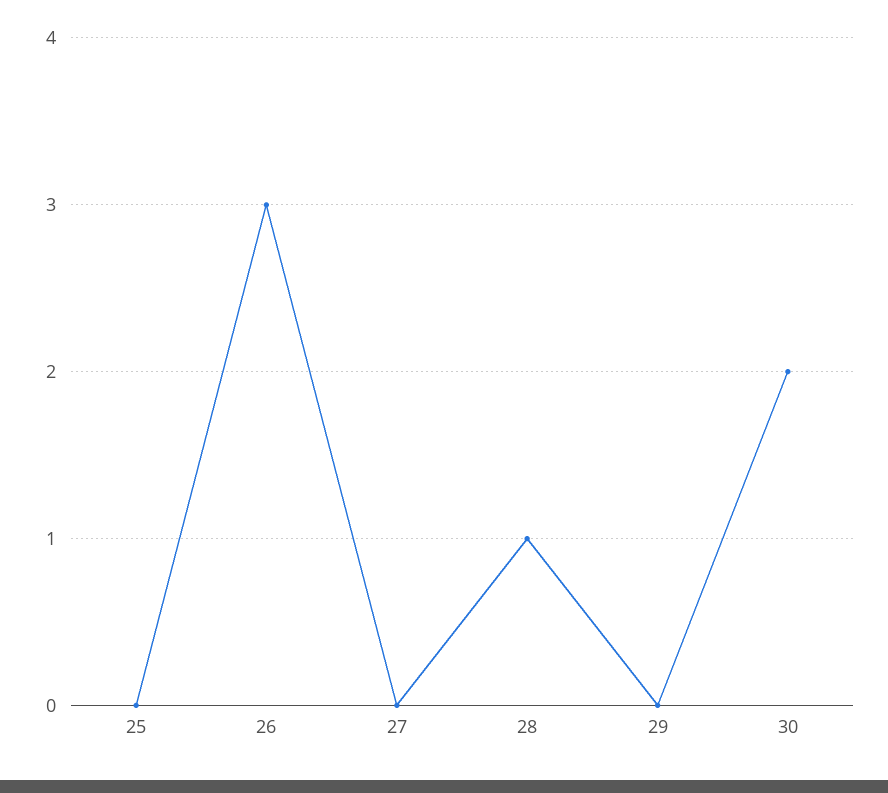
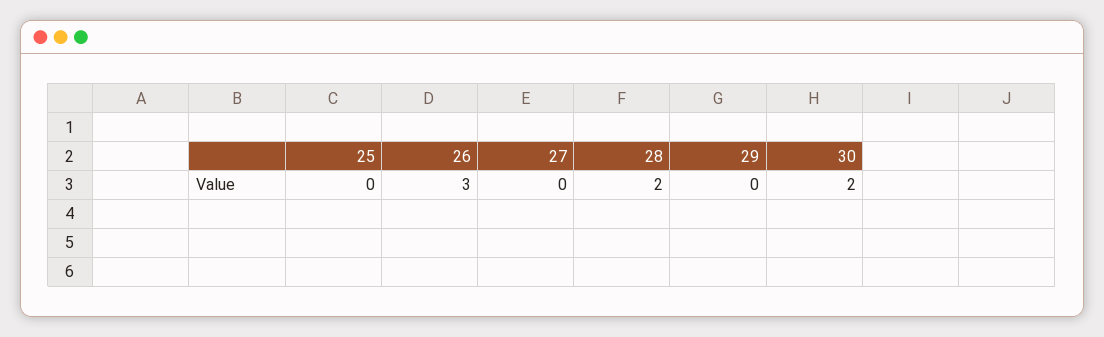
28: 1 -> 2

